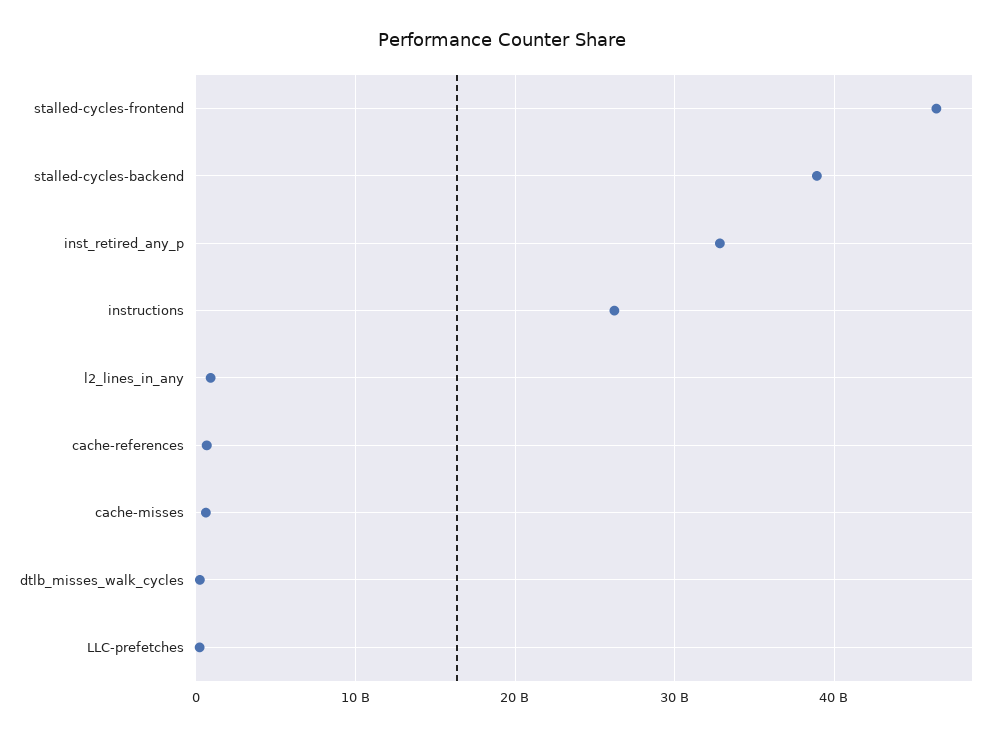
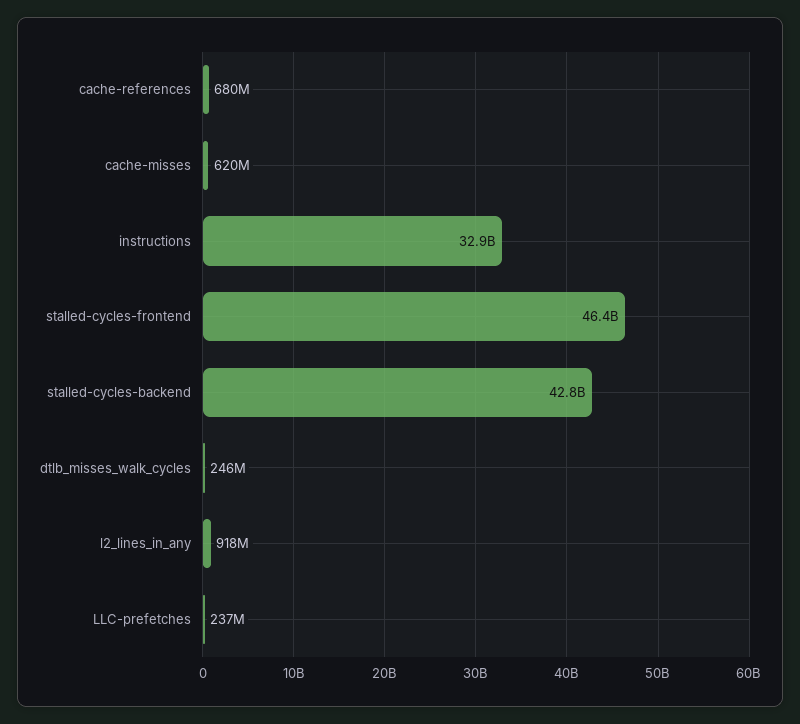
stalled-cycles-backend: 39000000000 -> 42800000000
inst_retired_any_p: 33000000000 -> none
instructions: 26000000000 -> 32900000000

